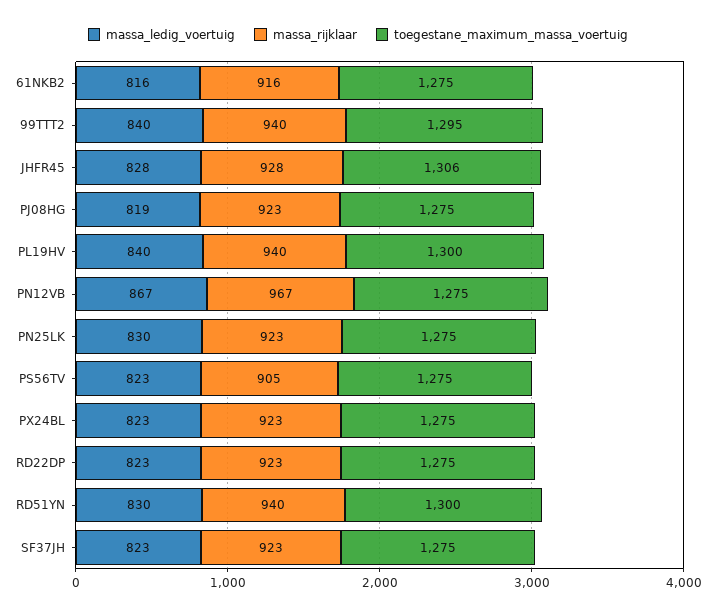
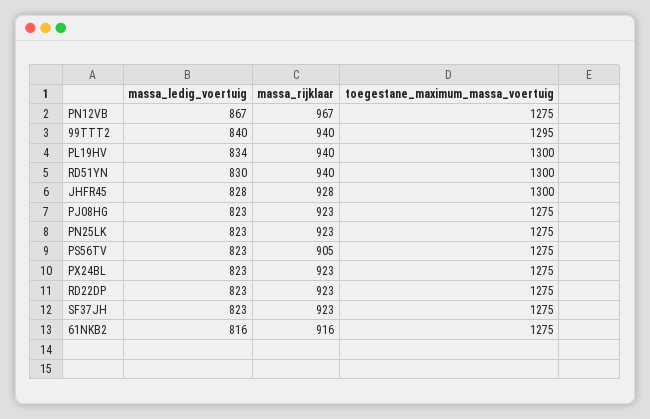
toegestane_maximum_massa_voertuig, JHFR45: 1306 -> 1300
massa_ledig_voertuig, PJ08HG: 819 -> 823
massa_ledig_voertuig, PL19HV: 840 -> 834
massa_ledig_voertuig, PN25LK: 830 -> 823

